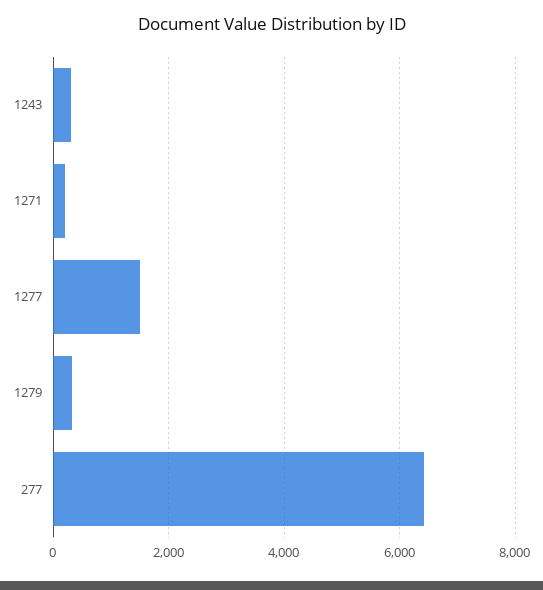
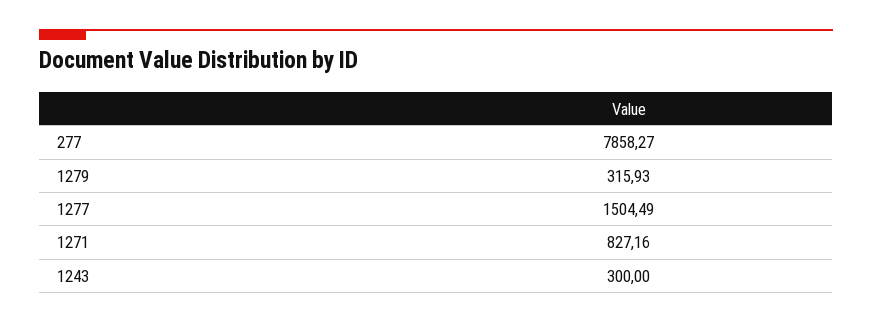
1271: 200 -> 827.16
277: 6400 -> 7858.27

